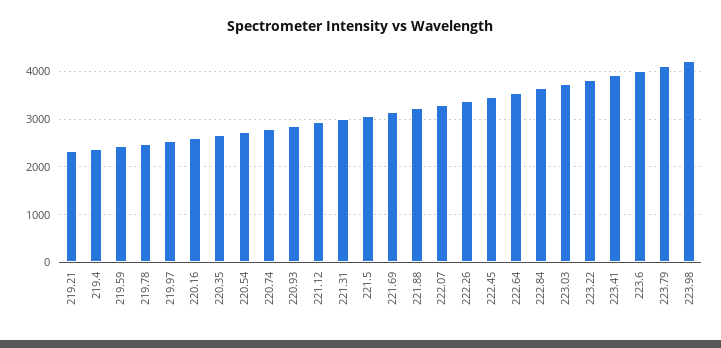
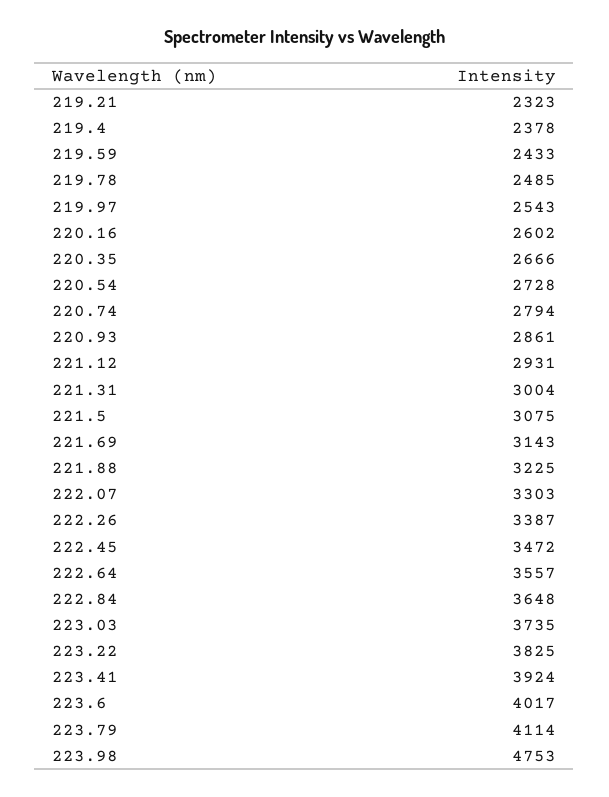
223.98: 4200 -> 4753

